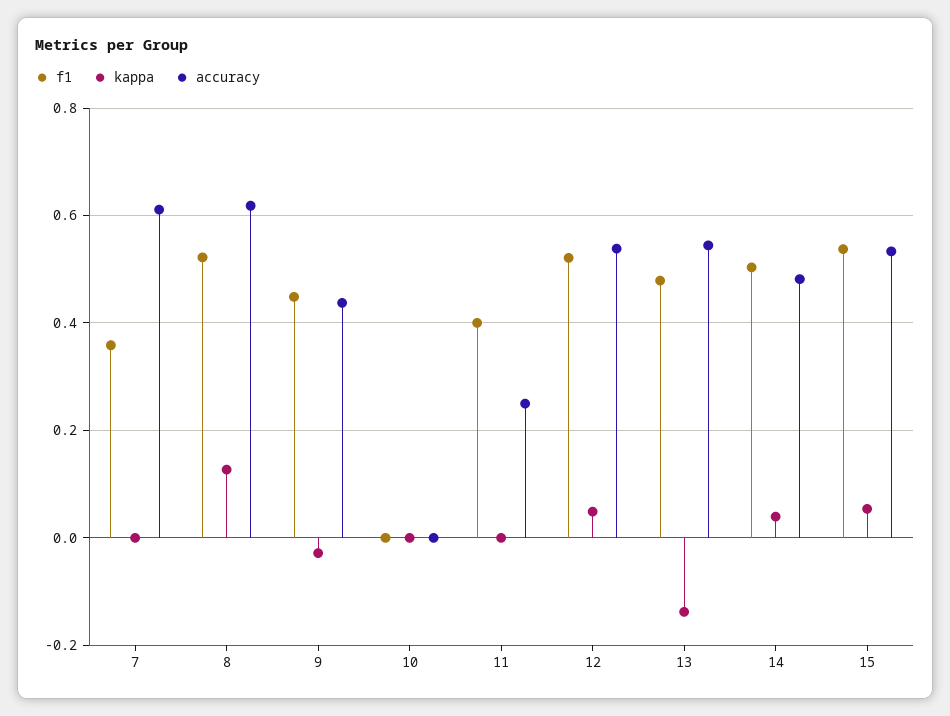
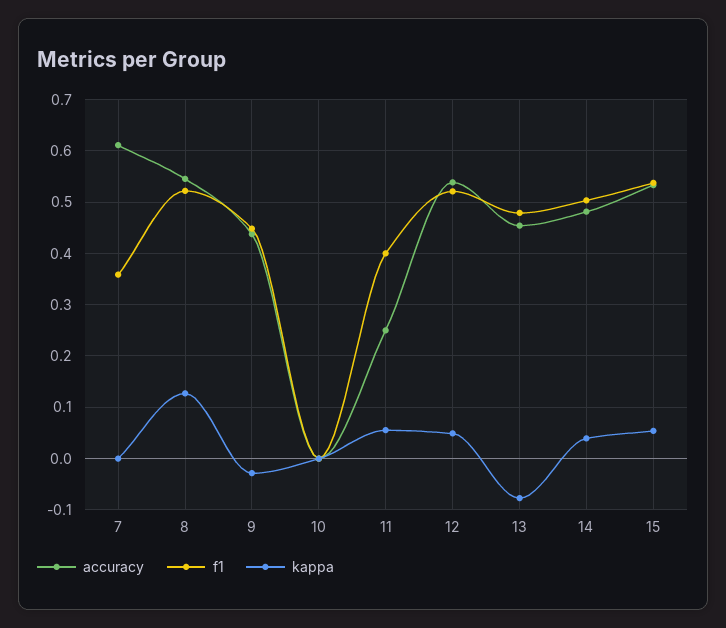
accuracy, 8: 0.62 -> 0.54
kappa, 11: 0 -> 0.06
kappa, 13: -0.14 -> -0.08
accuracy, 13: 0.54 -> 0.46

